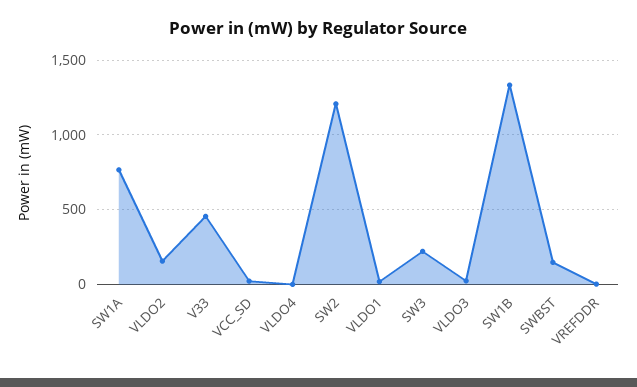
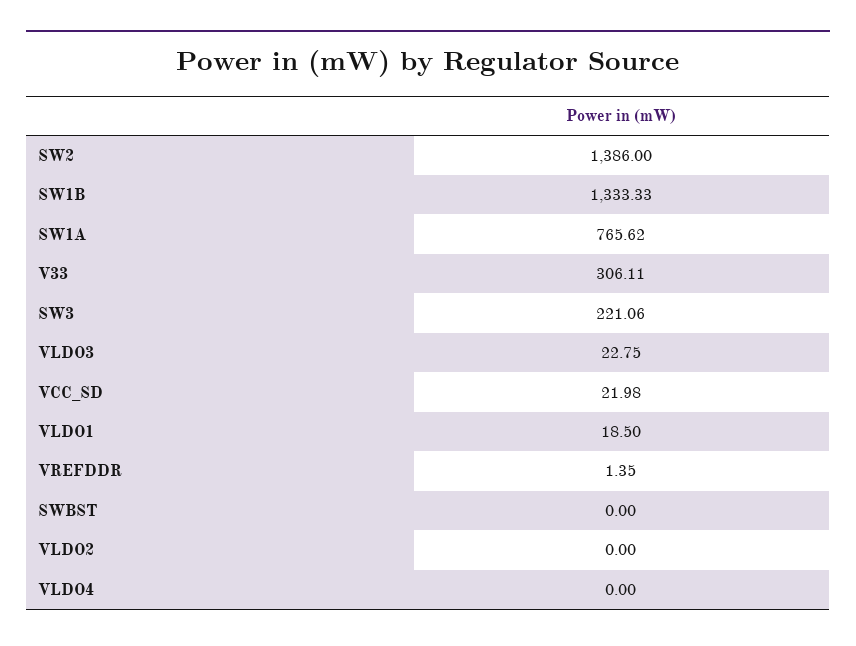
VLDO2: 150 -> 0
V33: 450 -> 306.11
SW2: 1200 -> 1386
SWBST: 150 -> 0

